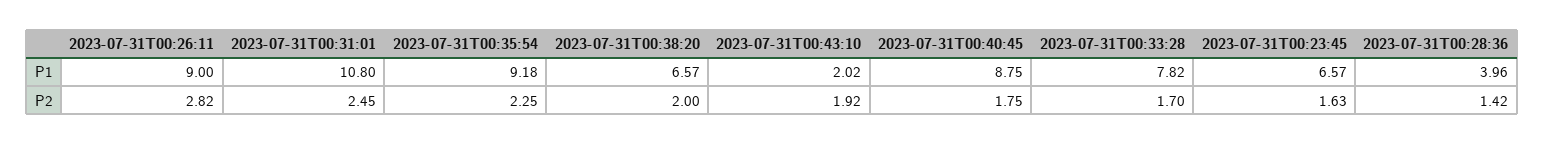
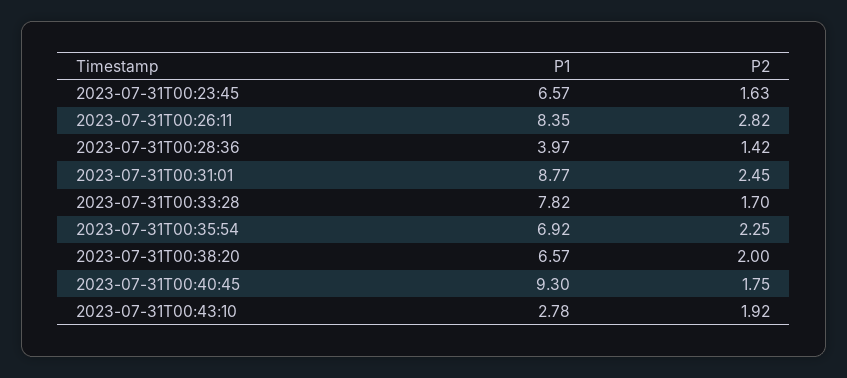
2023-07-31T00:26:11, P1: 9 -> 8.35
2023-07-31T00:31:01, P1: 10.8 -> 8.77
2023-07-31T00:35:54, P1: 9.18 -> 6.92
2023-07-31T00:43:10, P1: 2.02 -> 2.78
2023-07-31T00:40:45, P1: 8.75 -> 9.3
2023-07-31T00:28:36, P1: 3.96 -> 3.97

